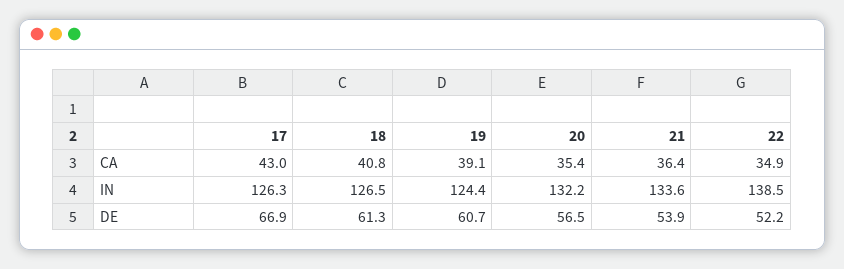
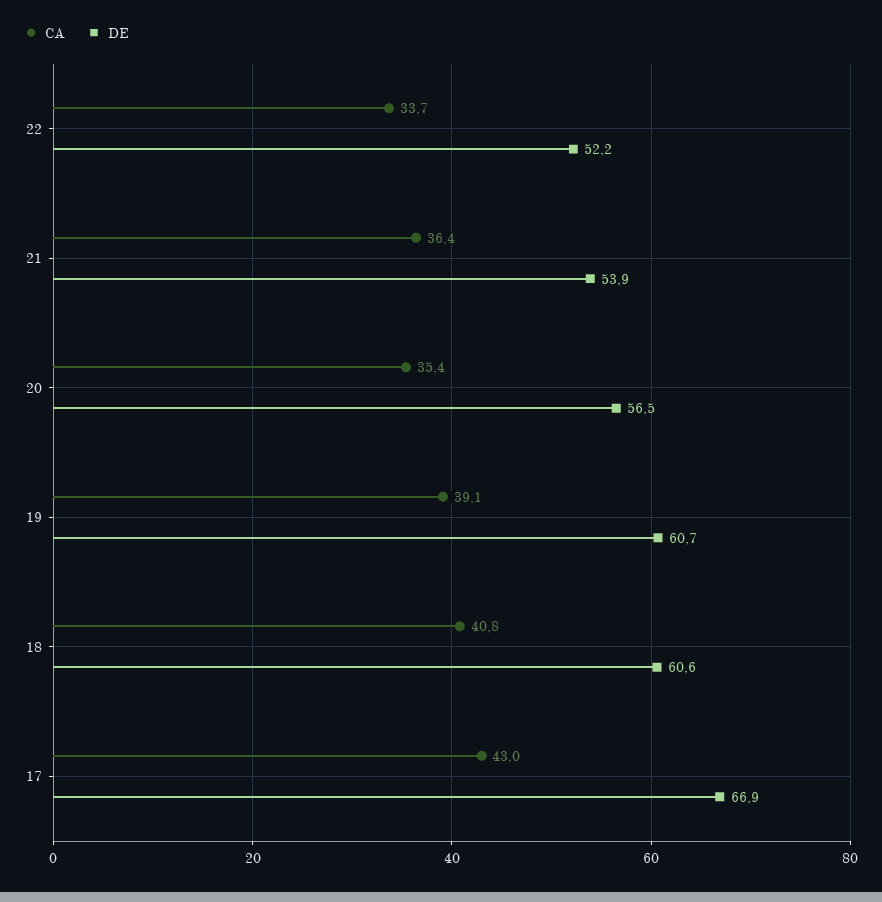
CA, 22: 34.9 -> 33.7
IN, 17: 126.3 -> none
IN, 18: 126.5 -> none
IN, 19: 124.4 -> none
IN, 20: 132.2 -> none
IN, 21: 133.6 -> none
IN, 22: 138.5 -> none
DE, 18: 61.3 -> 60.6

